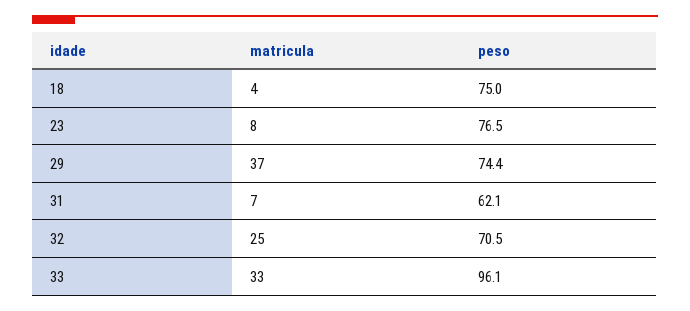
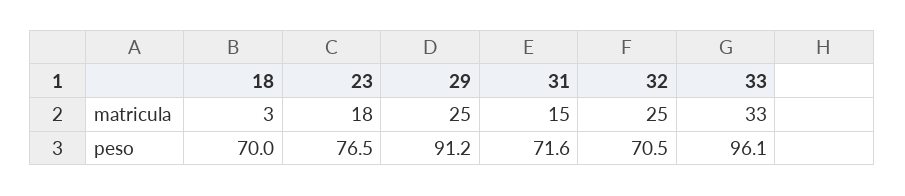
matricula, 18: 4 -> 3
peso, 18: 75 -> 70
matricula, 23: 8 -> 18
matricula, 29: 37 -> 25
peso, 29: 74.4 -> 91.2
matricula, 31: 7 -> 15
peso, 31: 62.1 -> 71.6

